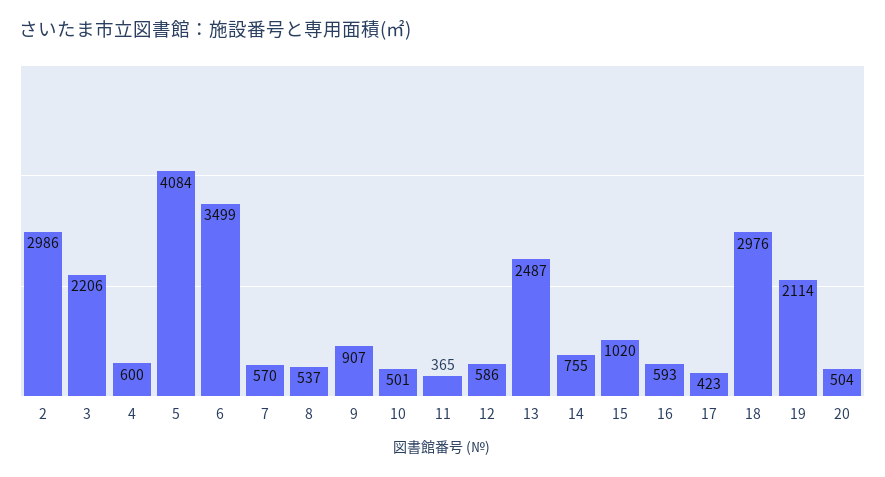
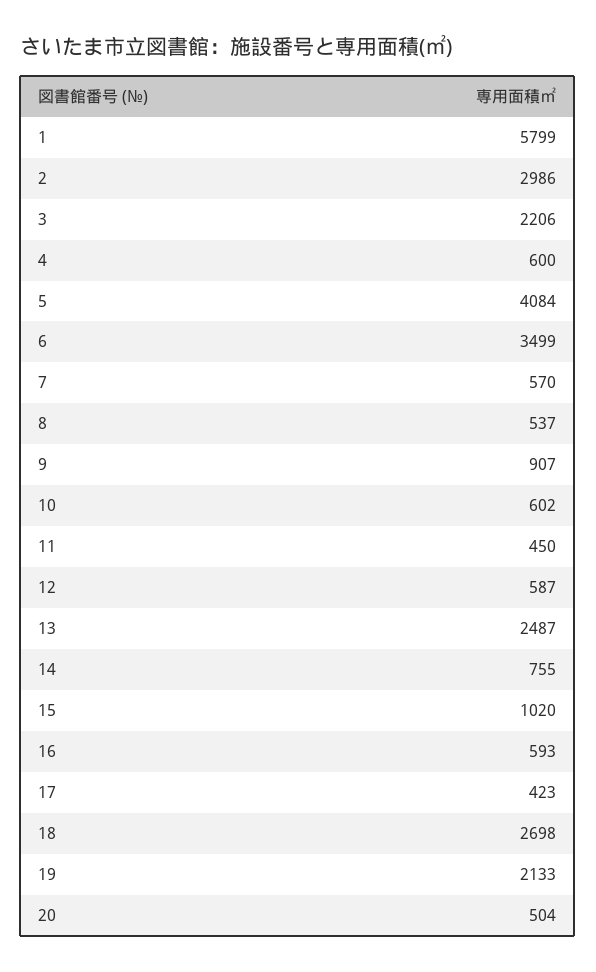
10: 501 -> 602
11: 365 -> 450
12: 586 -> 587
18: 2976 -> 2698
19: 2114 -> 2133
1: none -> 5799

